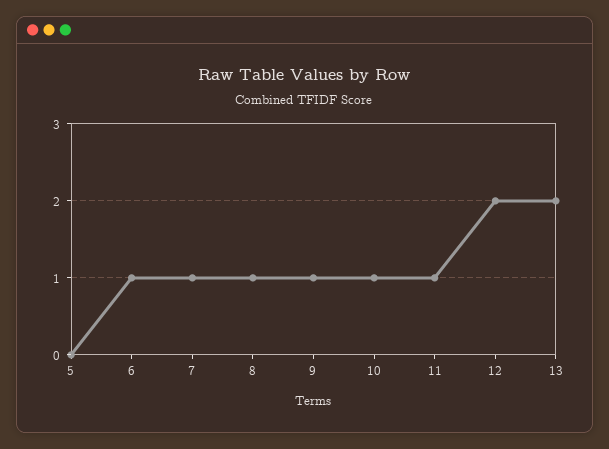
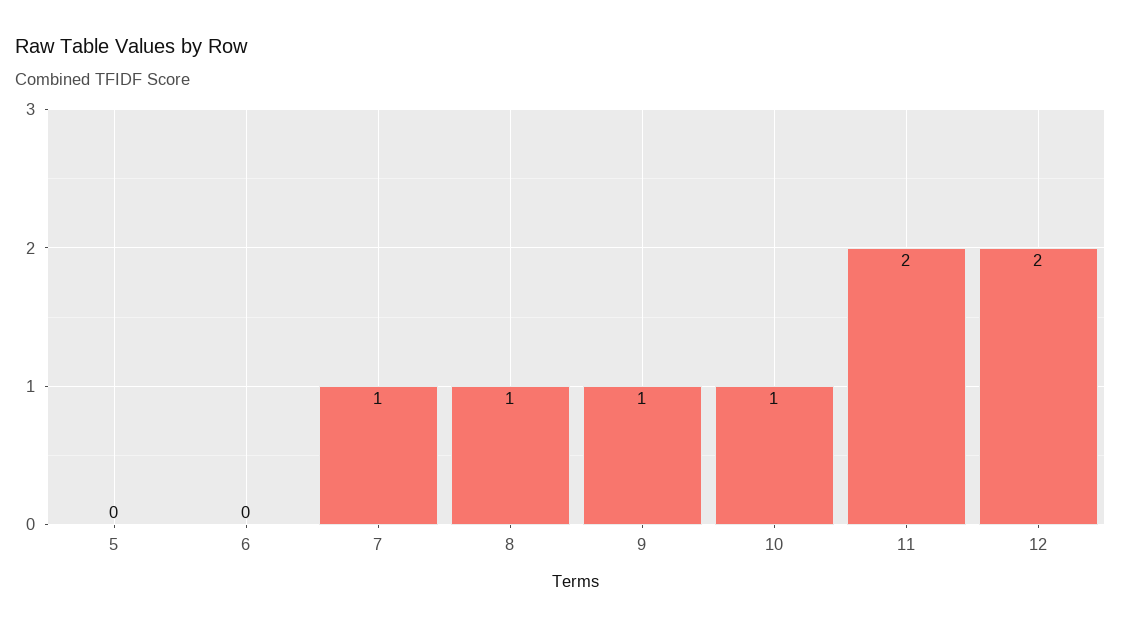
6: 1 -> 0
11: 1 -> 2
13: 2 -> none

